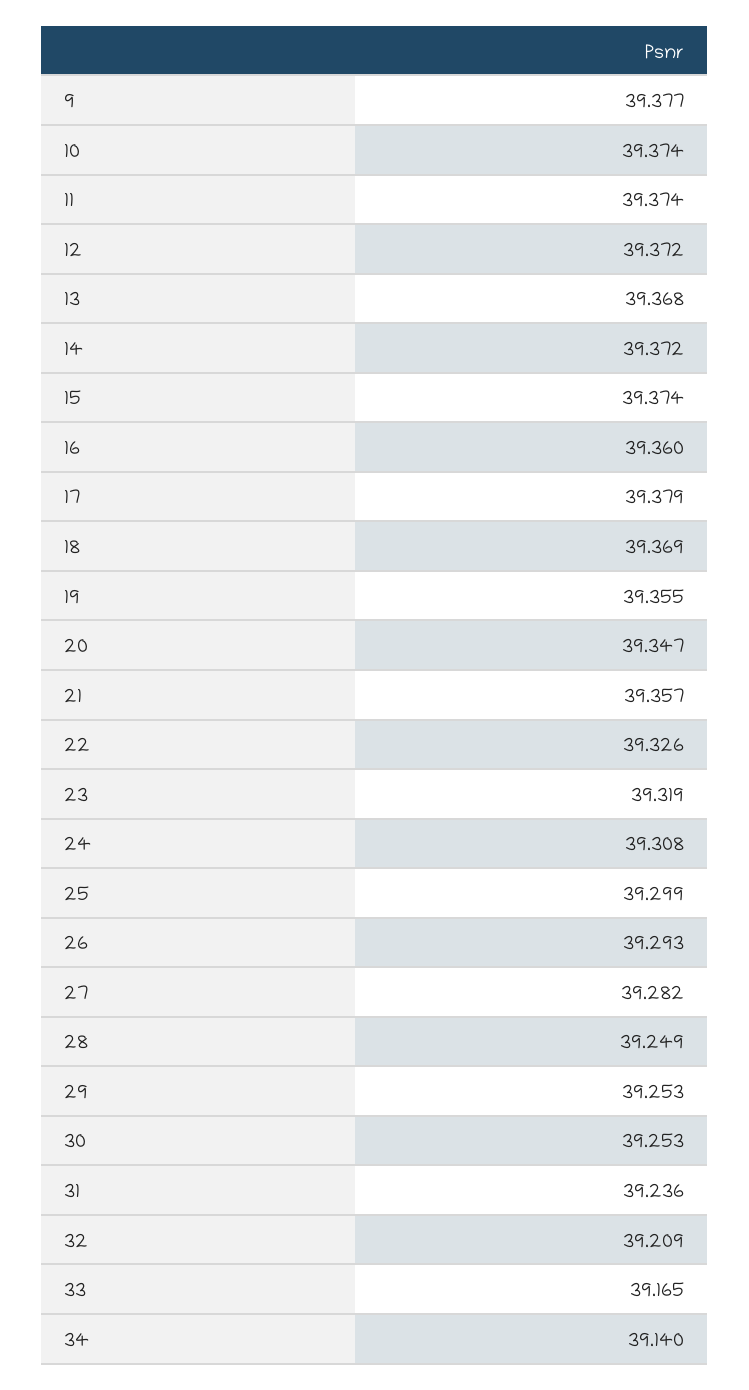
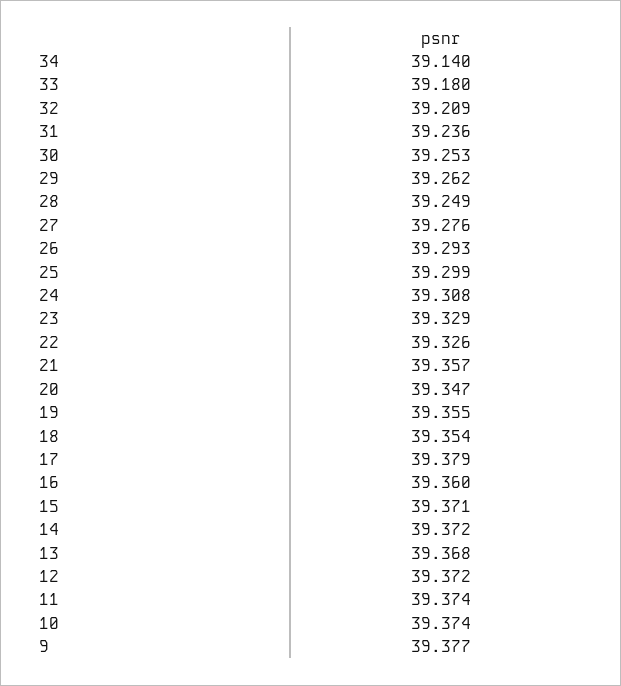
15: 39.374 -> 39.371
18: 39.369 -> 39.354
23: 39.319 -> 39.329
27: 39.282 -> 39.276
29: 39.253 -> 39.262
33: 39.165 -> 39.18

